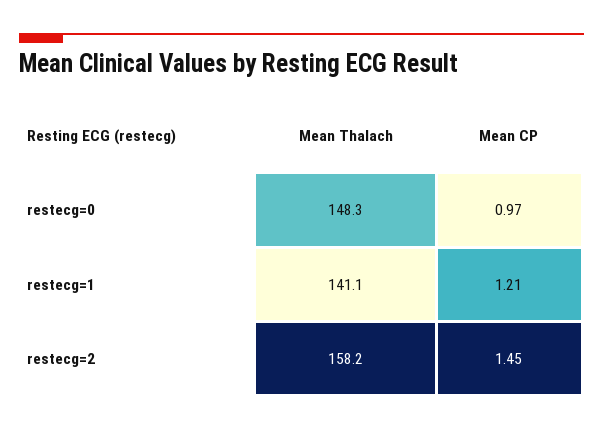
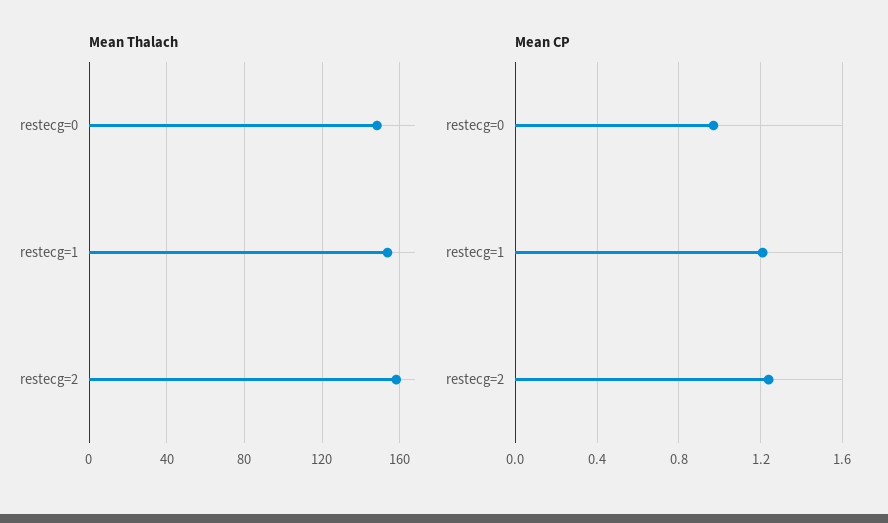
Mean Thalach, restecg=1: 141.1 -> 155
Mean CP, restecg=2: 1.45 -> 1.25

